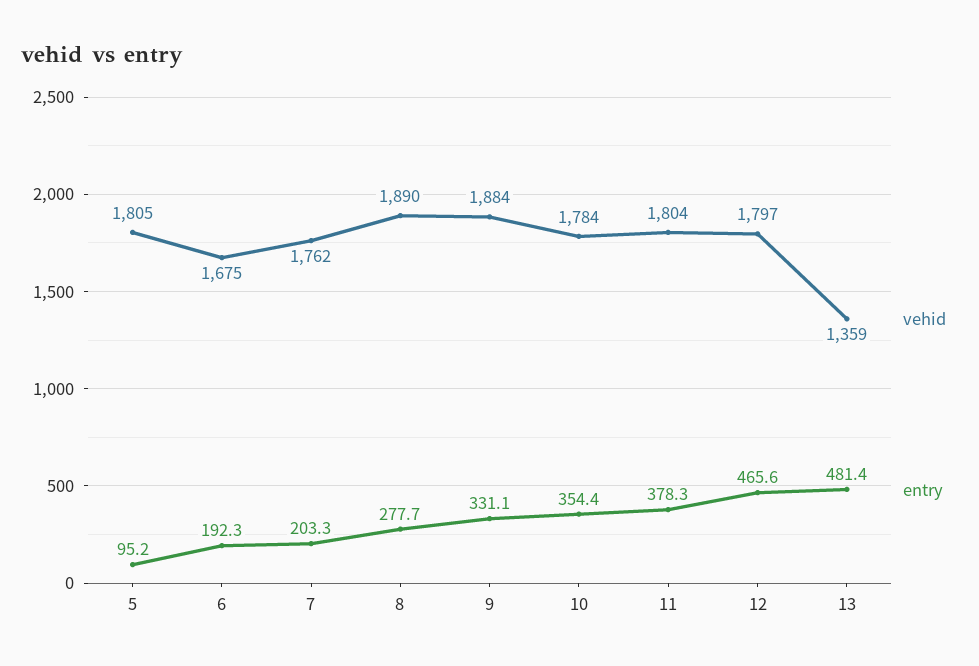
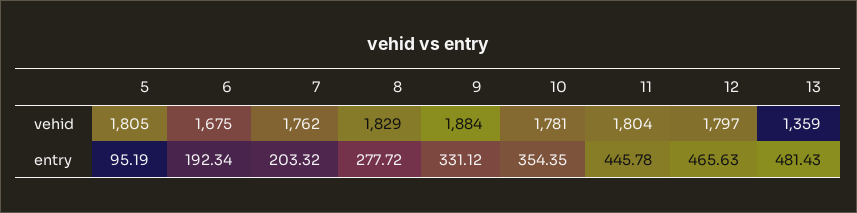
vehid, 8: 1890 -> 1829
vehid, 10: 1784 -> 1781
entry, 11: 378.3 -> 445.78

